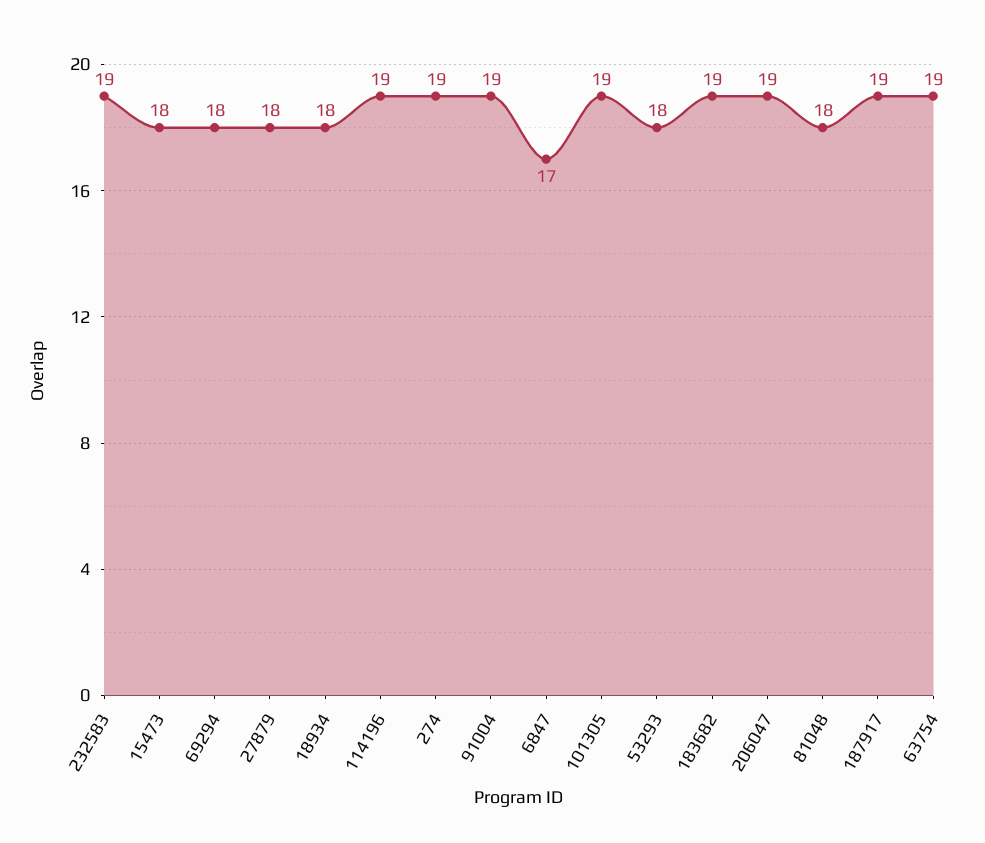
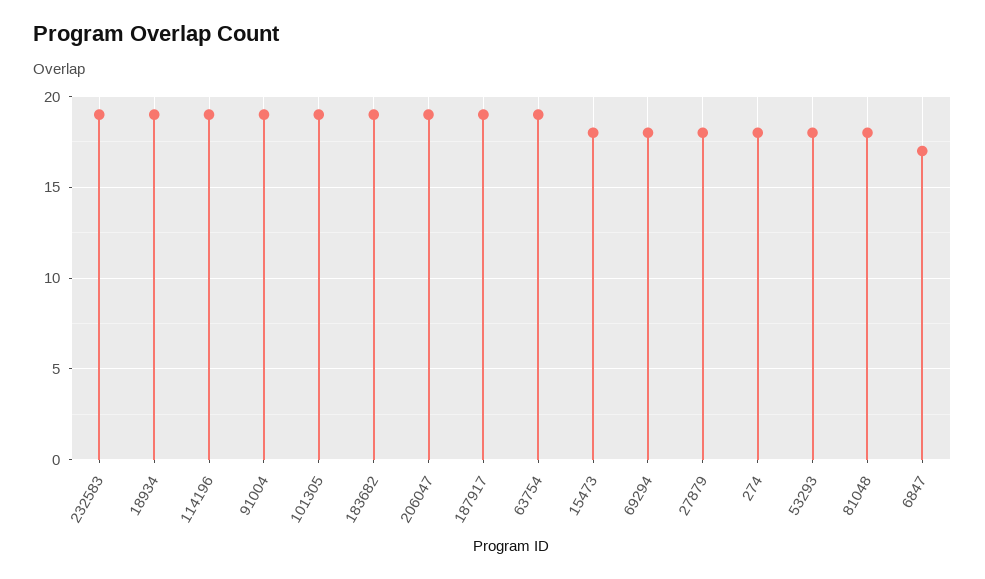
18934: 18 -> 19
274: 19 -> 18

